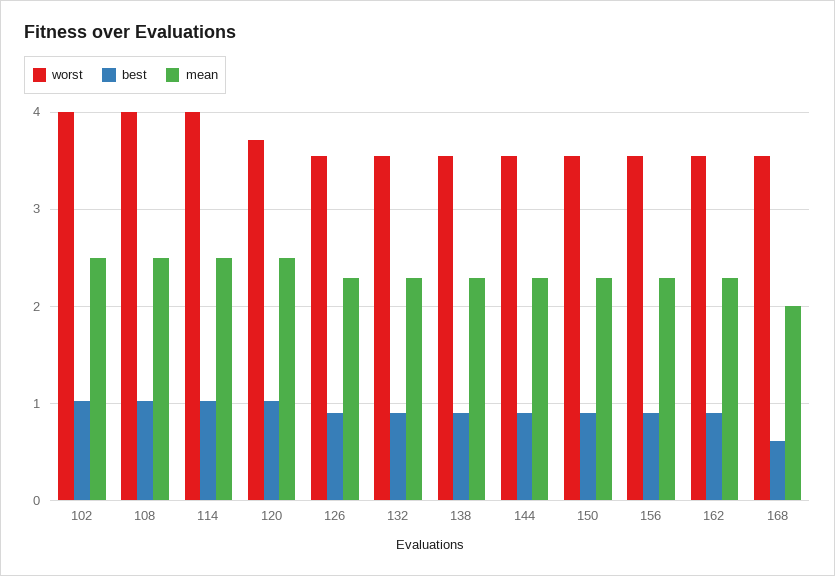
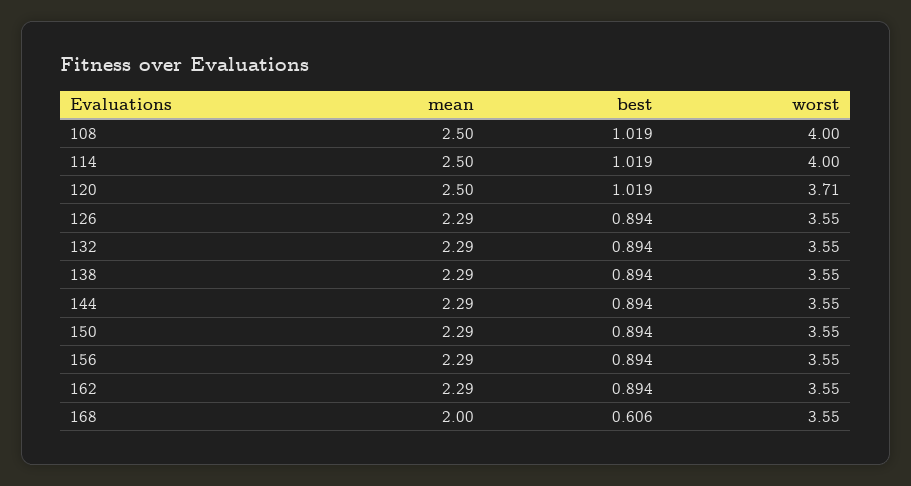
worst, 102: 4 -> none
best, 102: 1 -> none
mean, 102: 2.5 -> none

